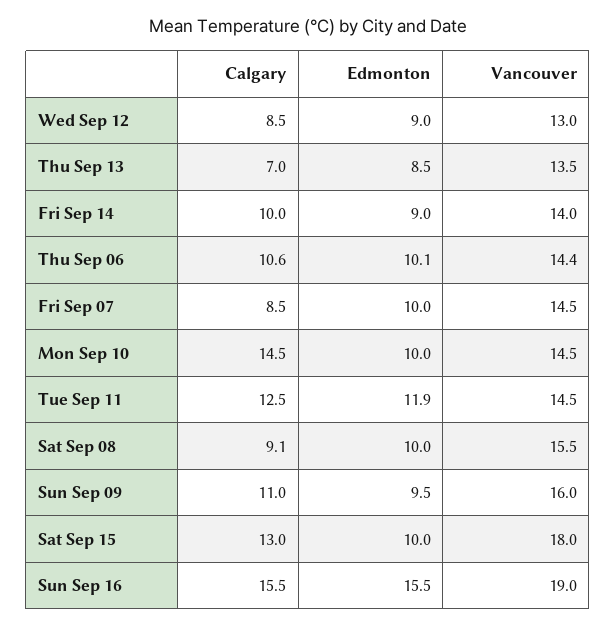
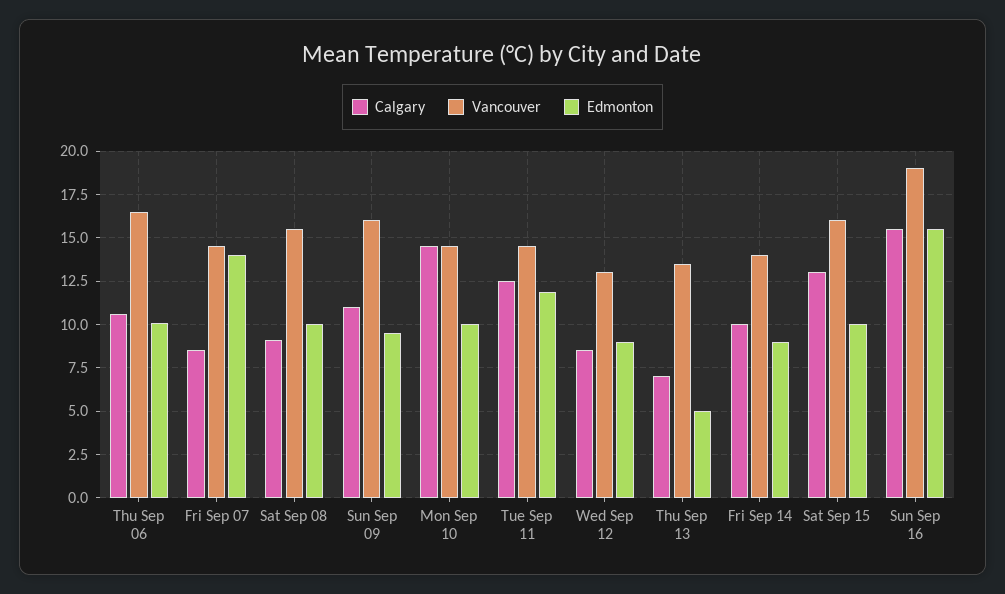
Edmonton, Thu Sep 13: 8.5 -> 5
Vancouver, Thu Sep 06: 14.4 -> 16.5
Edmonton, Fri Sep 07: 10 -> 14
Vancouver, Sat Sep 15: 18 -> 16

